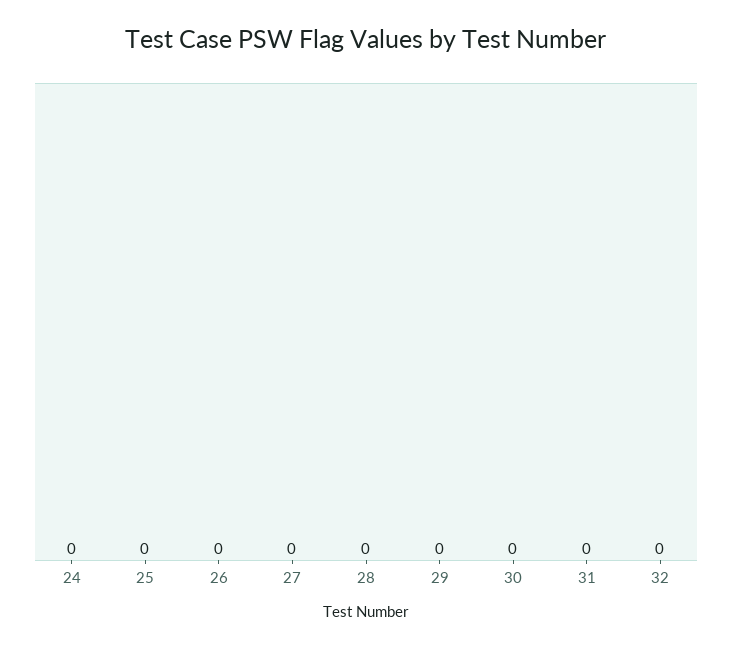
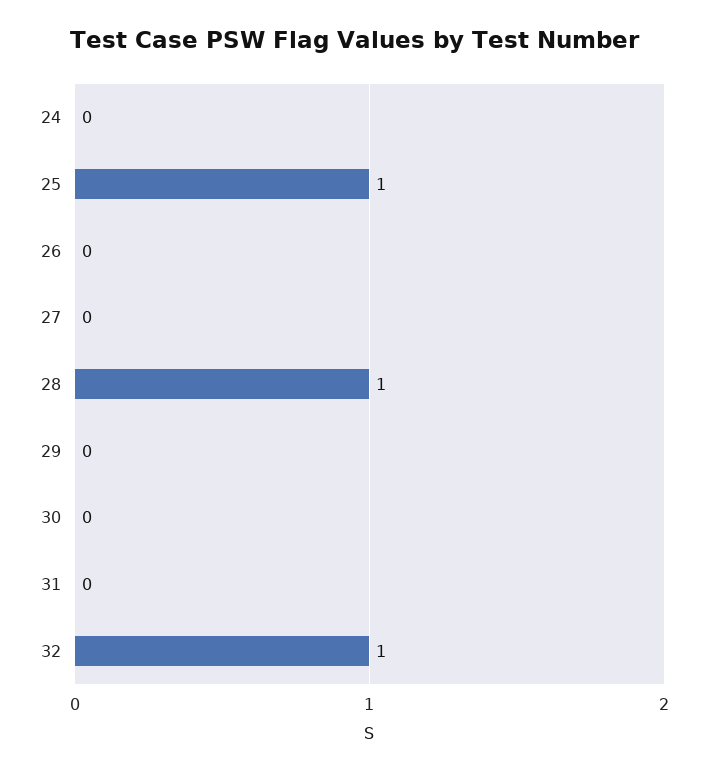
25: 0 -> 1
28: 0 -> 1
32: 0 -> 1

